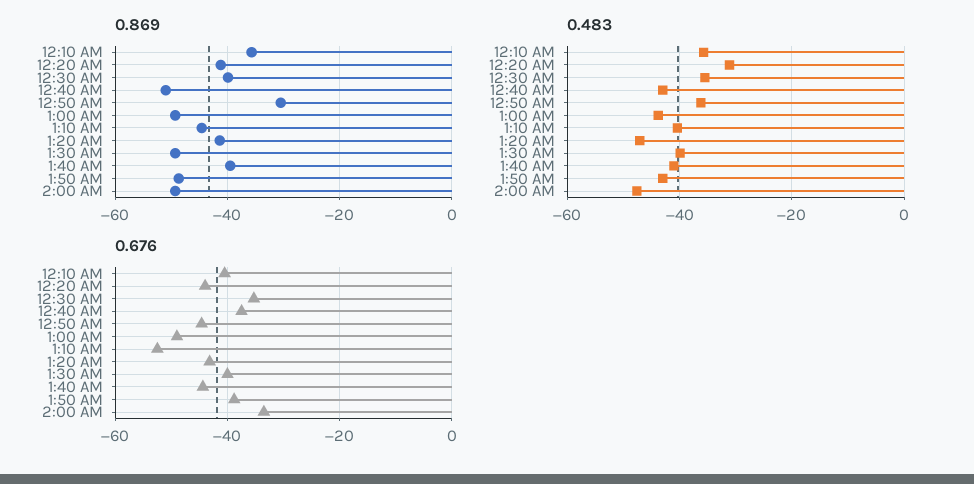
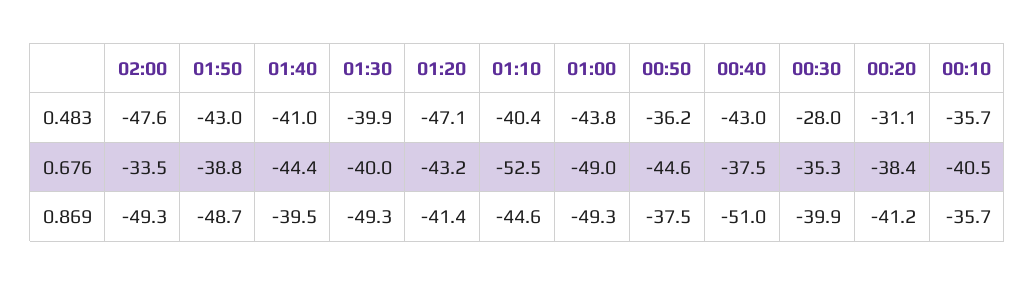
0.869, 12:50 AM: -30 -> -37.5
0.483, 12:30 AM: -36 -> -28
0.676, 12:20 AM: -44 -> -38.4

